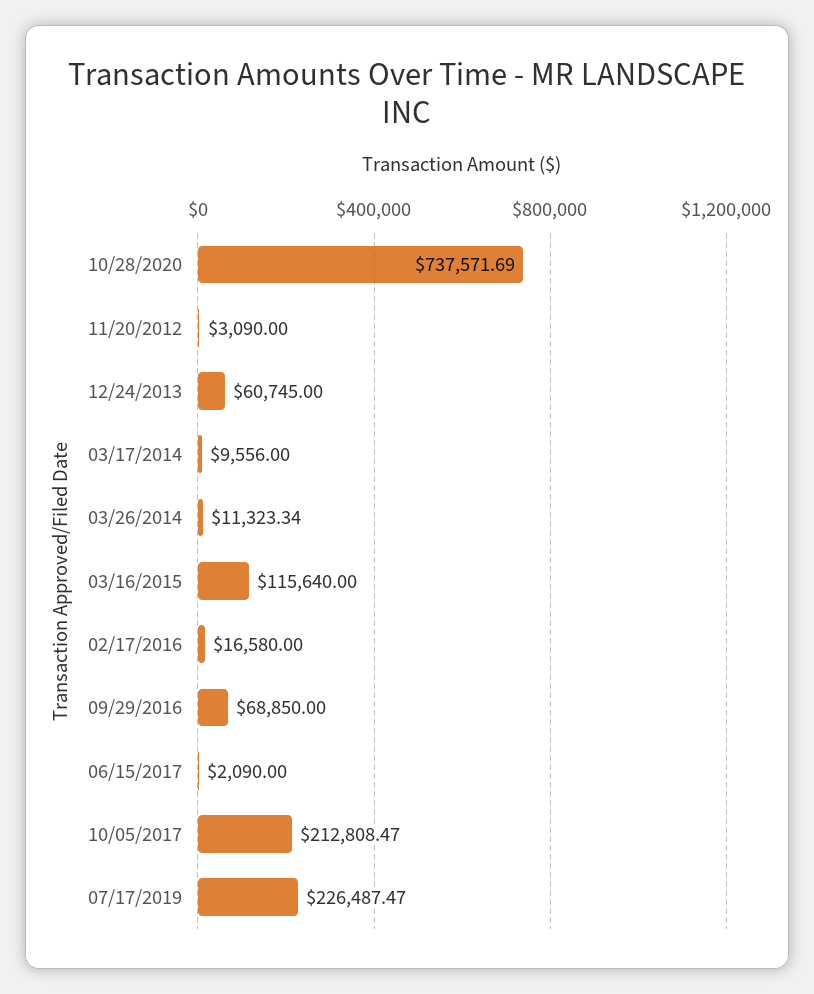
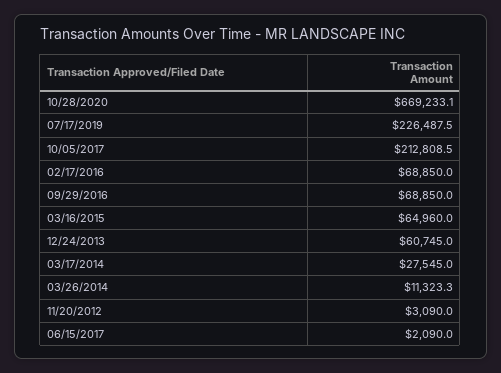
10/28/2020: 737571.69 -> 669233.1
03/17/2014: 9556 -> 27545
03/16/2015: 115640 -> 64960
02/17/2016: 16580 -> 68850

